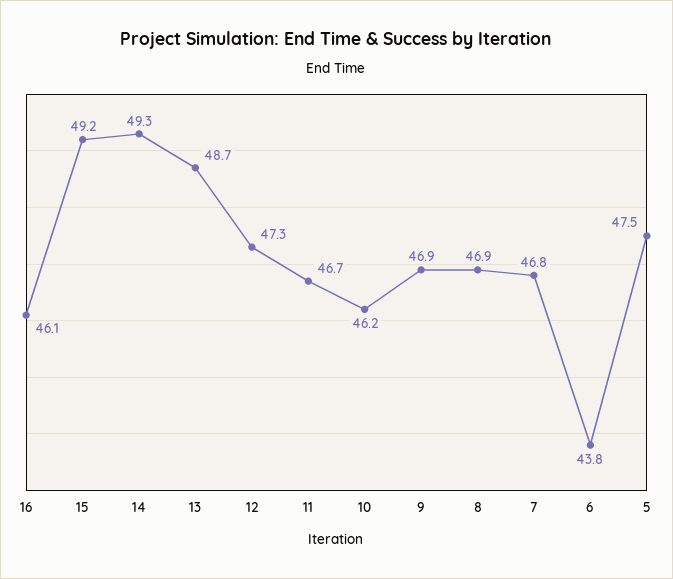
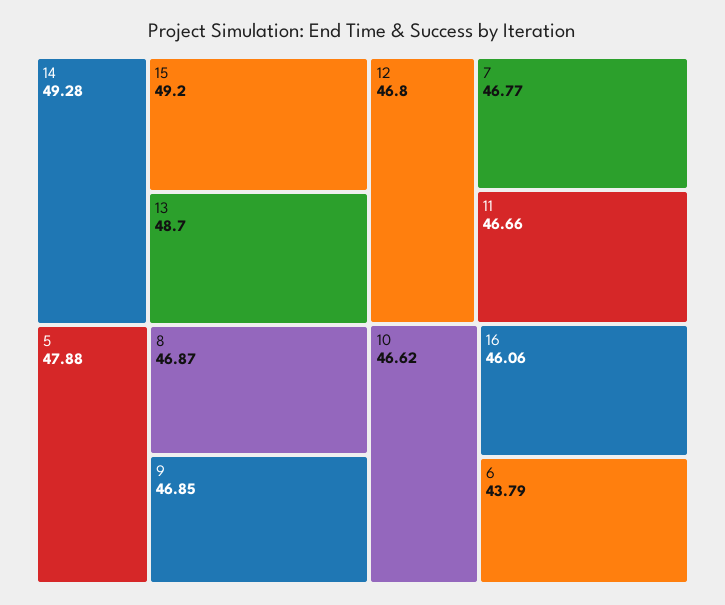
12: 47.3 -> 46.8
10: 46.2 -> 46.62
5: 47.5 -> 47.88

